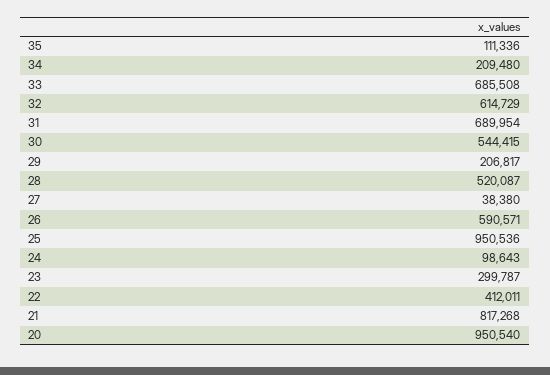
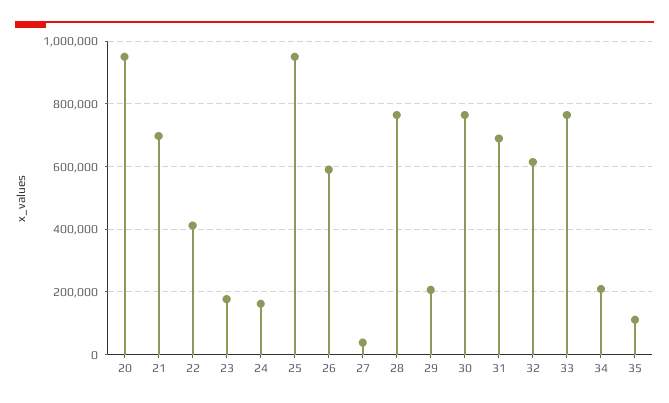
33: 685508 -> 760000
30: 544415 -> 760000
28: 520087 -> 760000
24: 98643 -> 160000
23: 299787 -> 180000
21: 817268 -> 700000

